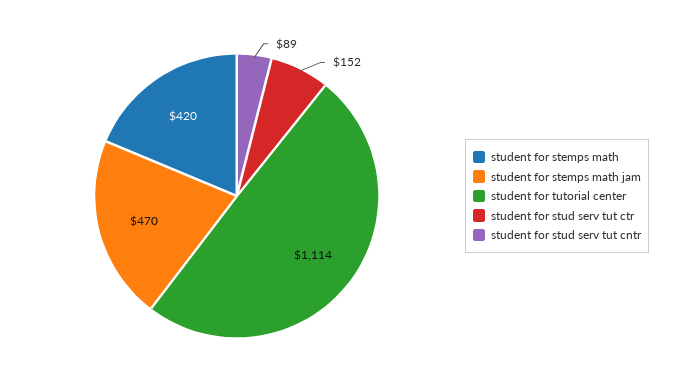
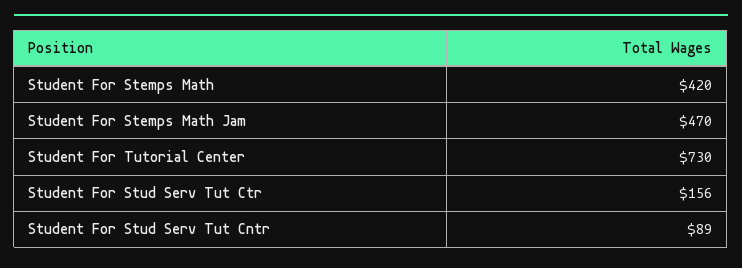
student for tutorial center: 1114 -> 730
student for stud serv tut ctr: 152 -> 156

